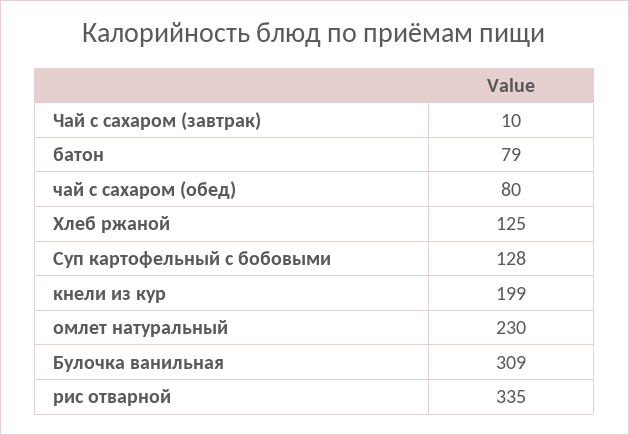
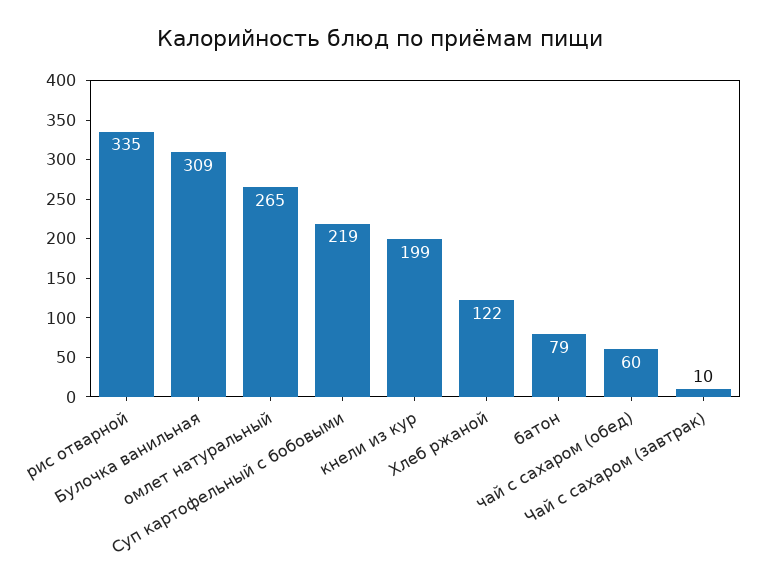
чай с сахаром (обед): 80 -> 60
Хлеб ржаной: 125 -> 122
Суп картофельный с бобовыми: 128 -> 219
омлет натуральный: 230 -> 265

